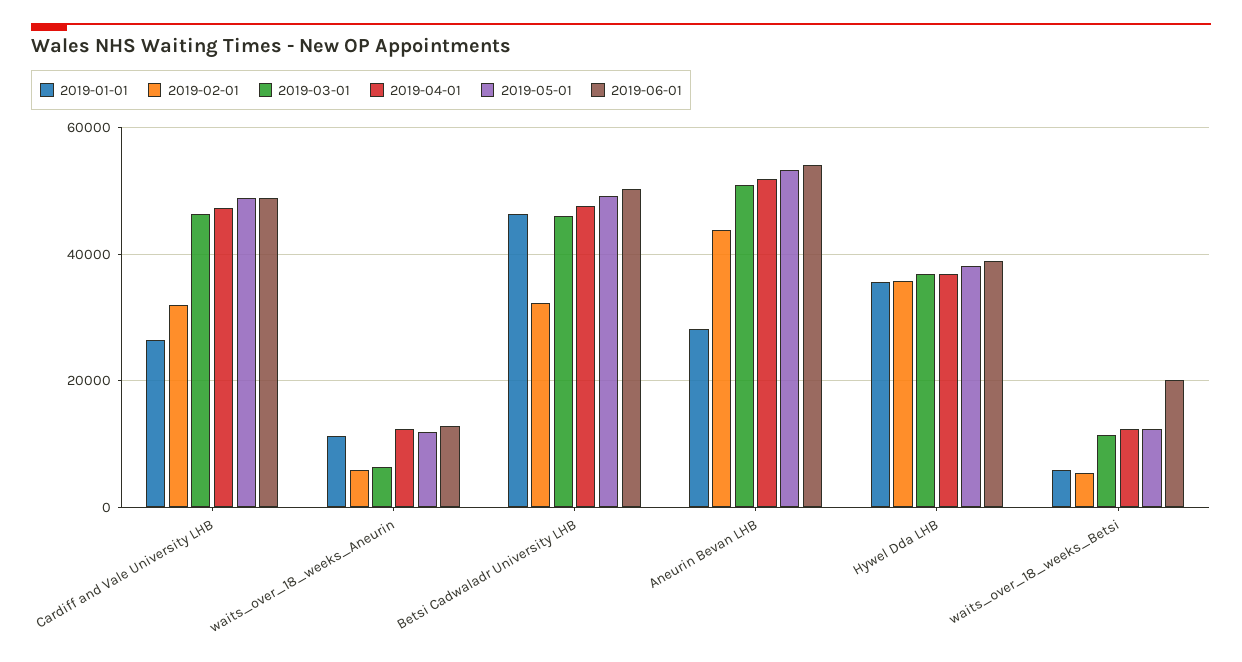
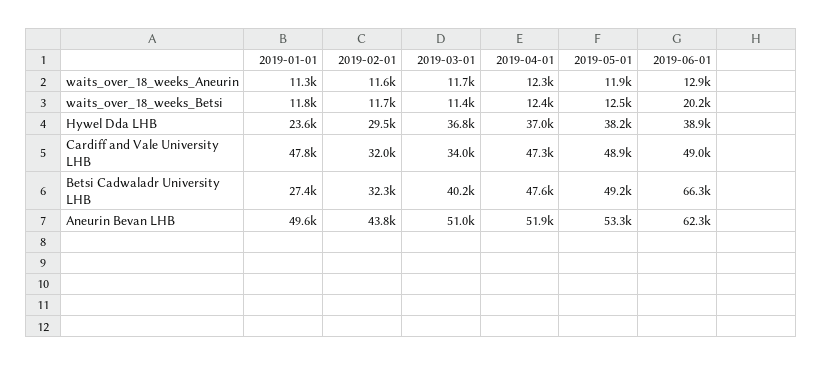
2019-01-01, Cardiff and Vale University LHB: 26000 -> 47800
2019-03-01, Cardiff and Vale University LHB: 46000 -> 34000
2019-02-01, waits_over_18_weeks_Aneurin: 6000 -> 11600
2019-03-01, waits_over_18_weeks_Aneurin: 6000 -> 11700
2019-01-01, Betsi Cadwaladr University LHB: 46000 -> 27400
2019-03-01, Betsi Cadwaladr University LHB: 46000 -> 40200
2019-06-01, Betsi Cadwaladr University LHB: 50000 -> 66300
2019-01-01, Aneurin Bevan LHB: 28000 -> 49600
2019-06-01, Aneurin Bevan LHB: 54000 -> 62300
2019-01-01, Hywel Dda LHB: 36000 -> 23600
2019-02-01, Hywel Dda LHB: 36000 -> 29500
2019-01-01, waits_over_18_weeks_Betsi: 6000 -> 11800
2019-02-01, waits_over_18_weeks_Betsi: 6000 -> 11700

